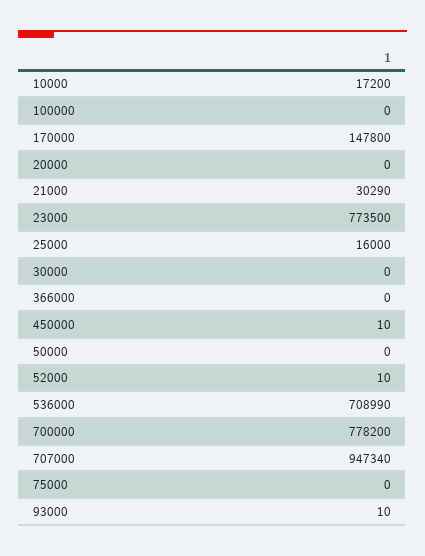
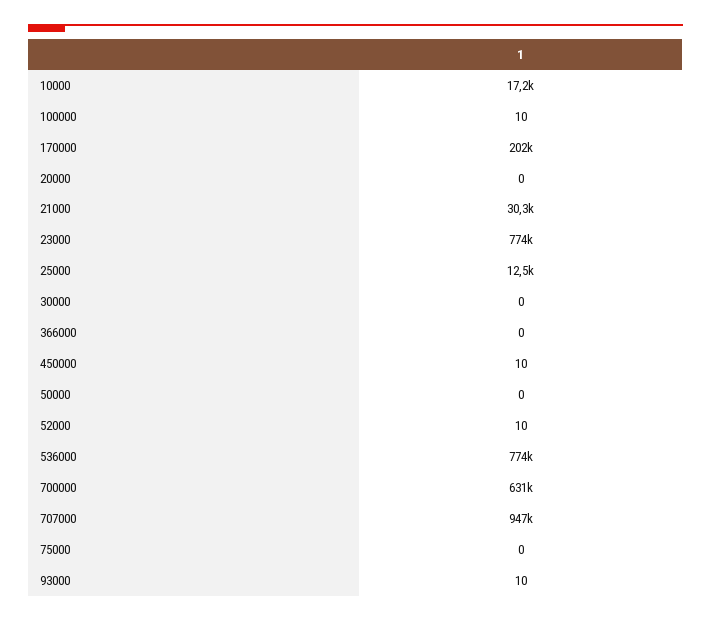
100000: 0 -> 10
170000: 147800 -> 202000
25000: 16000 -> 12500
536000: 708990 -> 774000
700000: 778200 -> 631000

